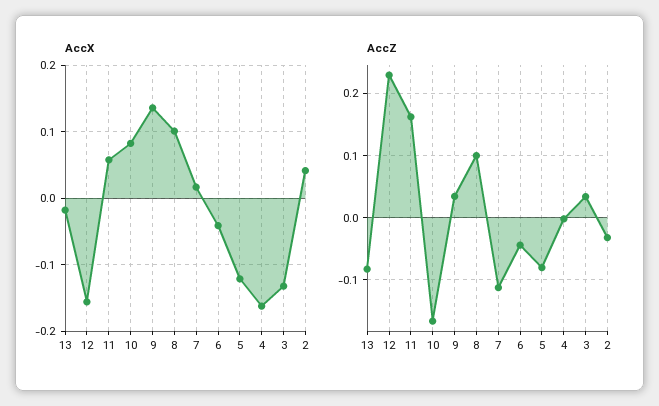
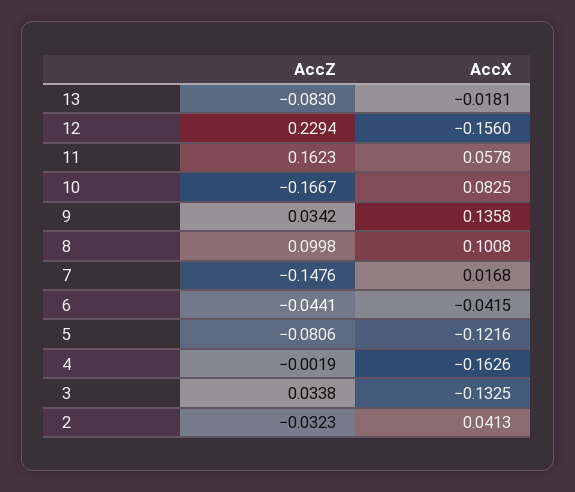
AccZ, 7: -0.11 -> -0.1476

